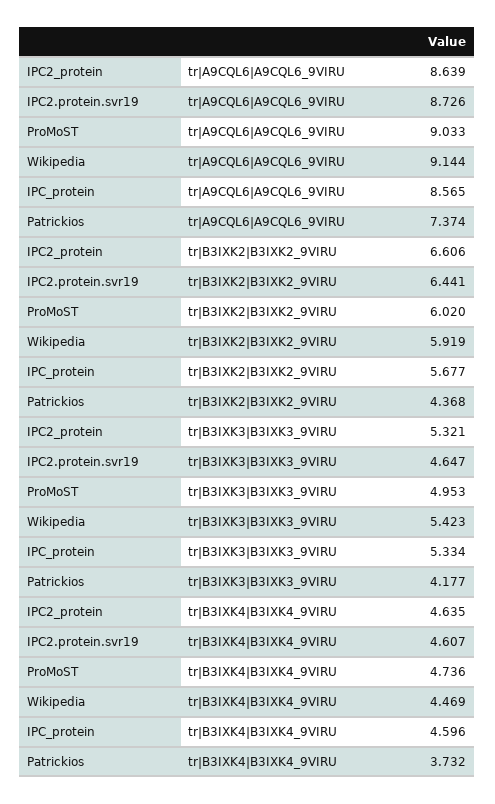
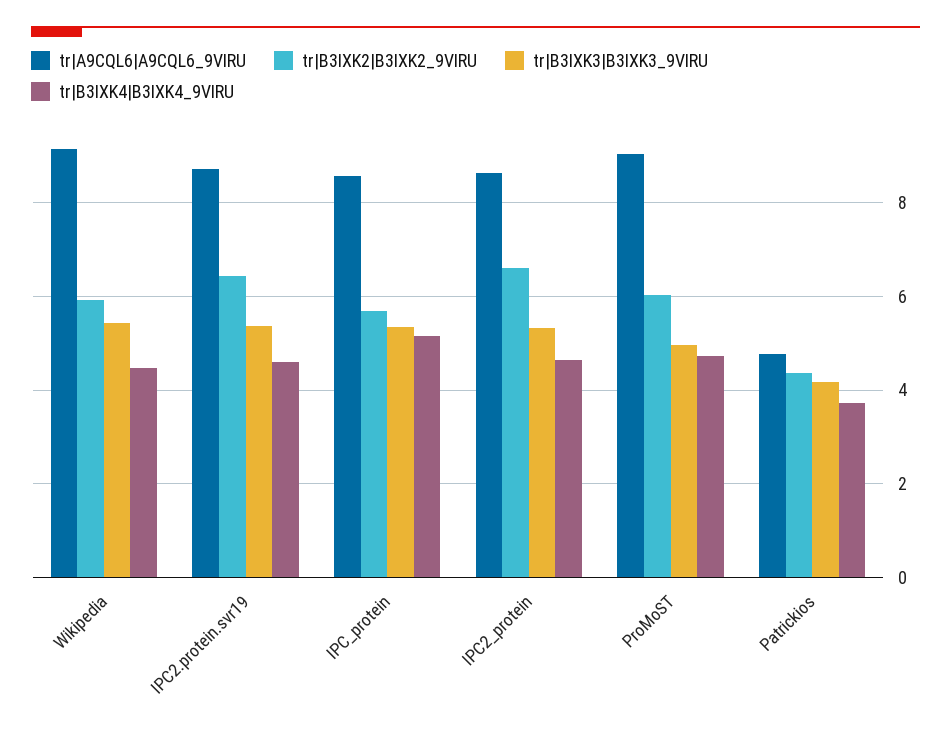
tr|A9CQL6|A9CQL6_9VIRU, Patrickios: 7.374 -> 4.8
tr|B3IXK3|B3IXK3_9VIRU, IPC2.protein.svr19: 4.647 -> 5.4
tr|B3IXK4|B3IXK4_9VIRU, IPC_protein: 4.596 -> 5.2

